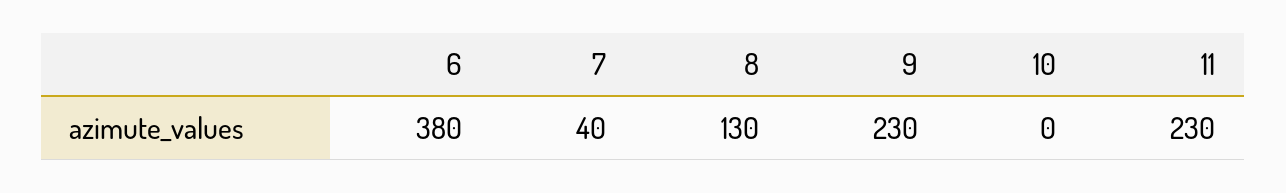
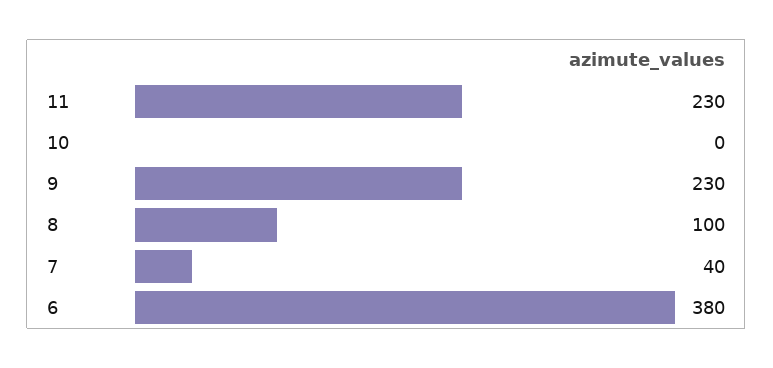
8: 130 -> 100

